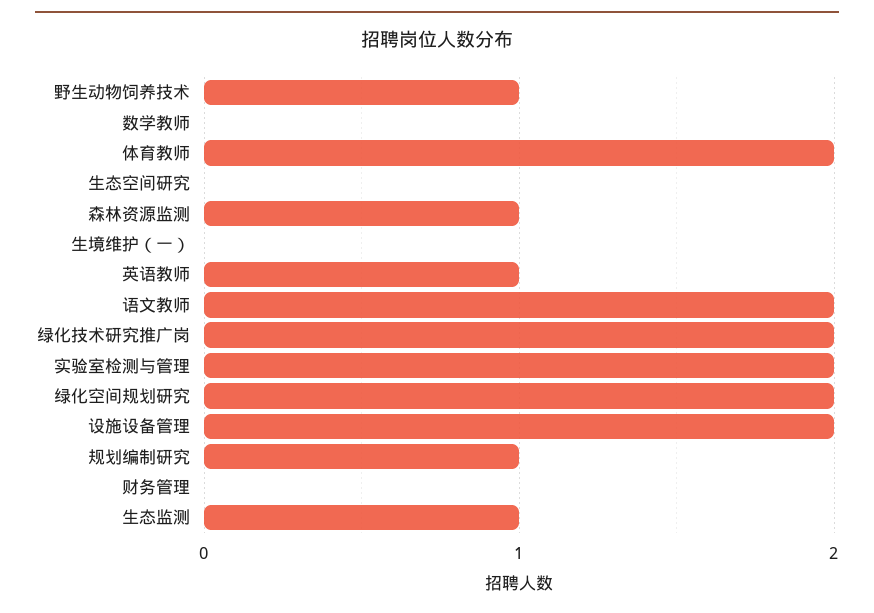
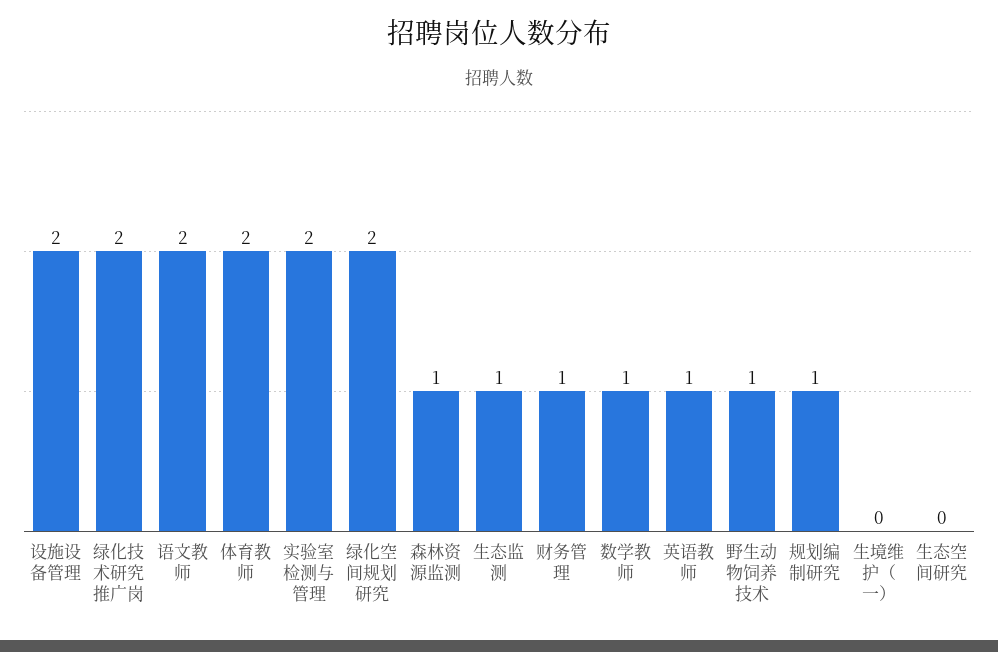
数学教师: 0 -> 1
财务管理: 0 -> 1

